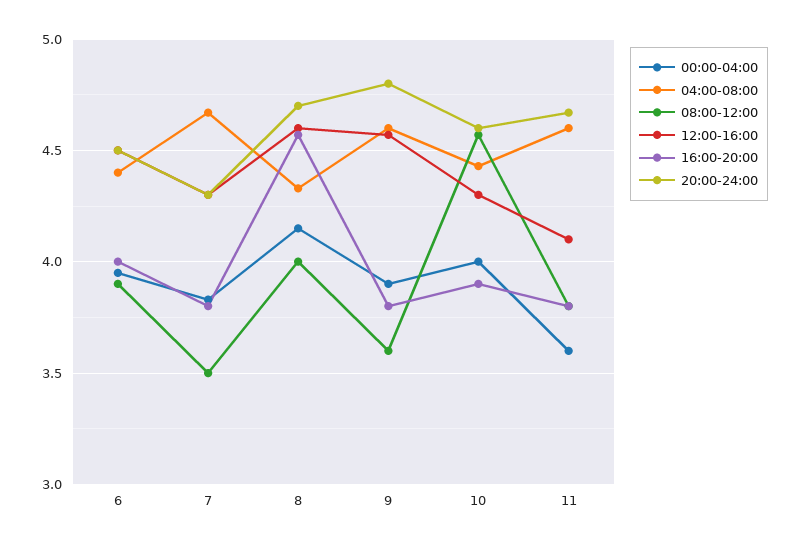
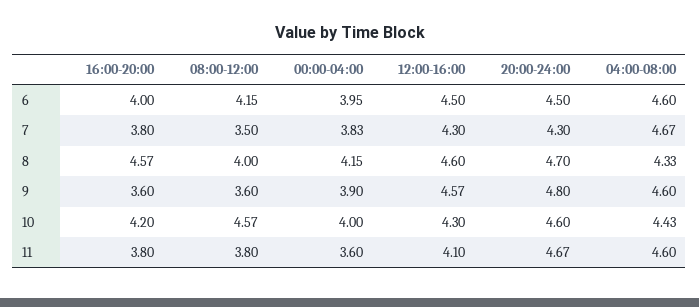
04:00-08:00, 6: 4.4 -> 4.6
08:00-12:00, 6: 3.9 -> 4.15
16:00-20:00, 9: 3.8 -> 3.6
16:00-20:00, 10: 3.9 -> 4.2

